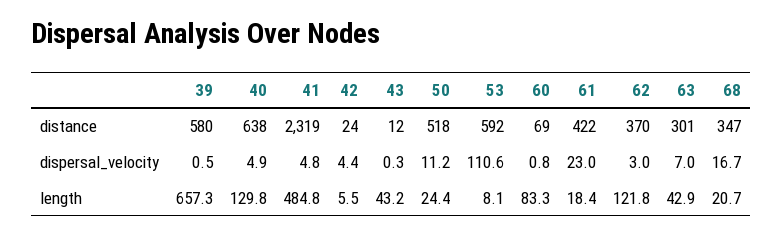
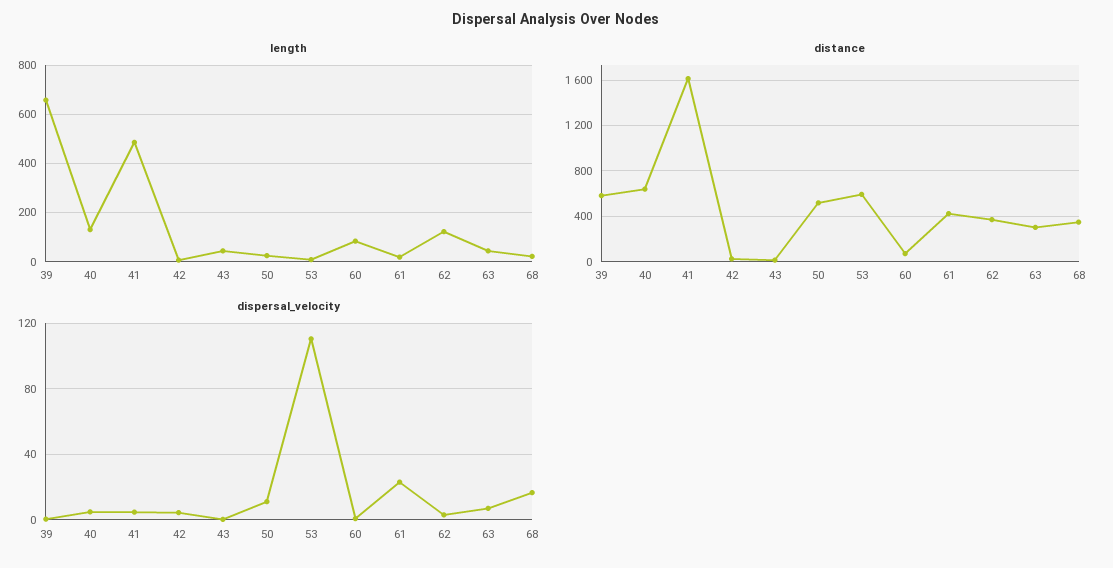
distance, 41: 2319 -> 1600

